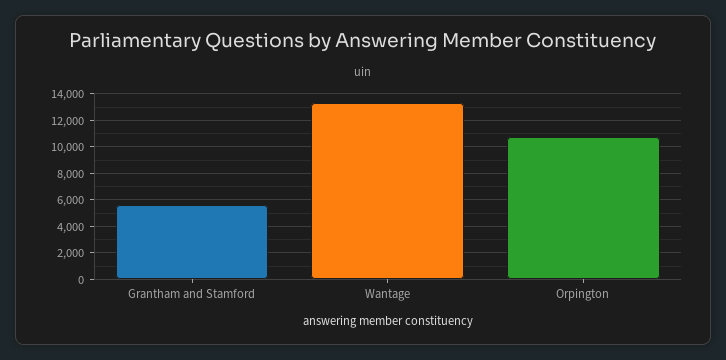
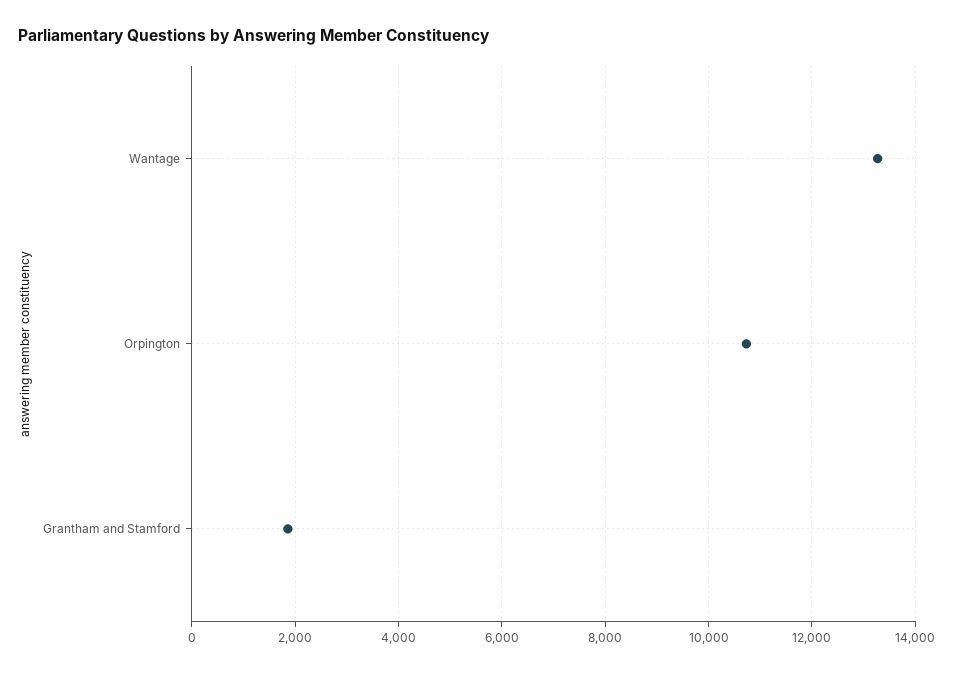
Grantham and Stamford: 5500 -> 1800

